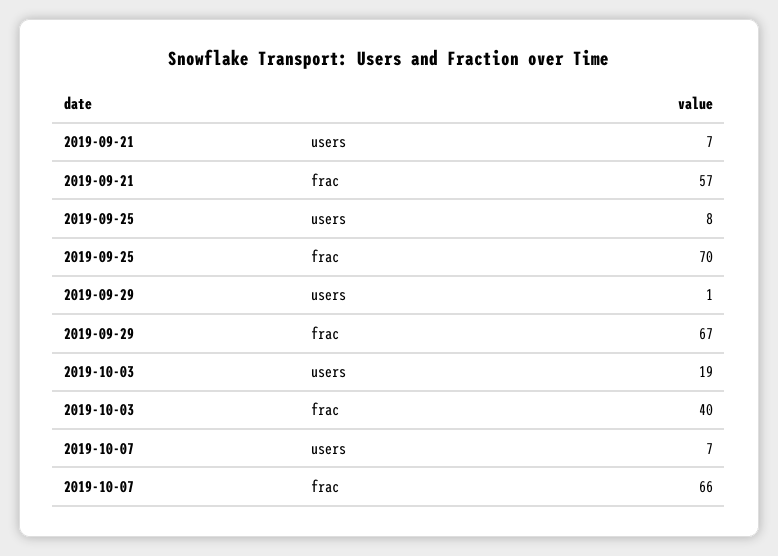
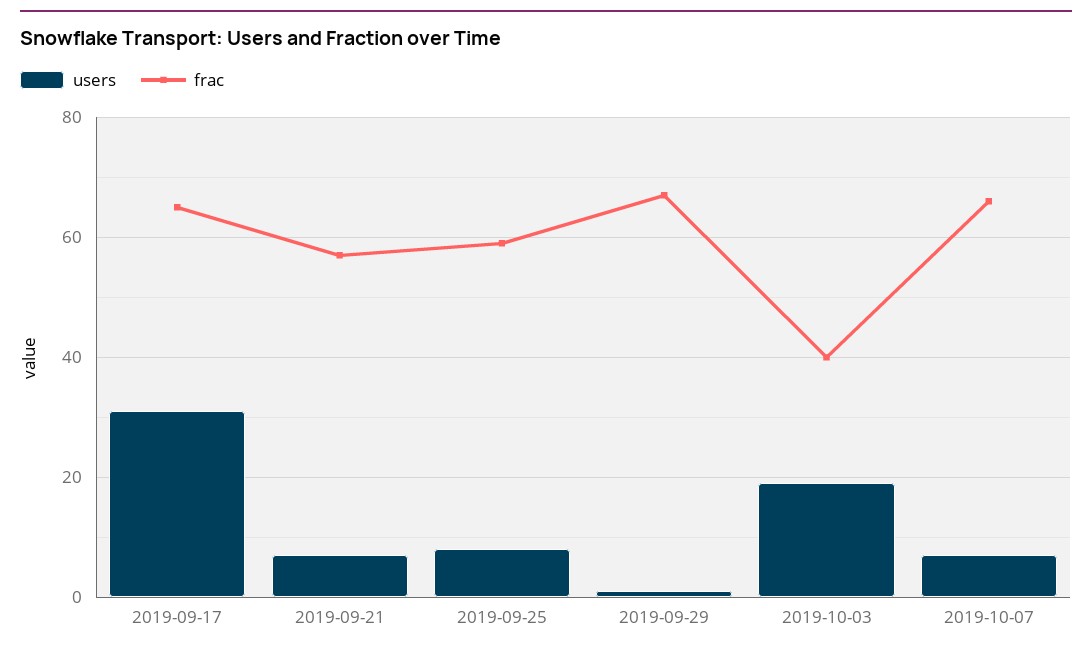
frac, 2019-09-25: 70 -> 60
users, 2019-09-17: none -> 30
frac, 2019-09-17: none -> 65

